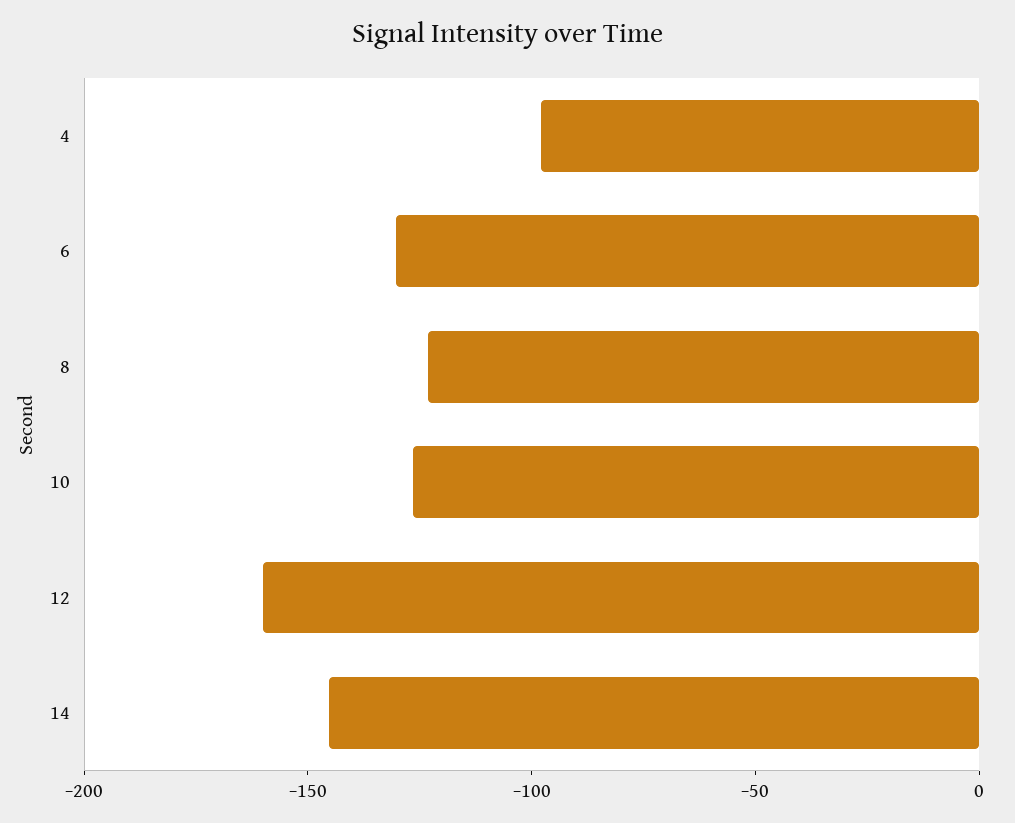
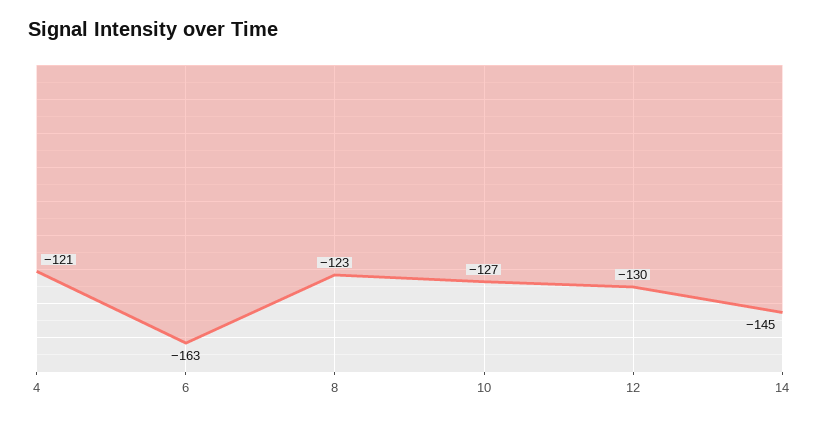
4: -100 -> -121
6: -130 -> -163
12: -160 -> -130

